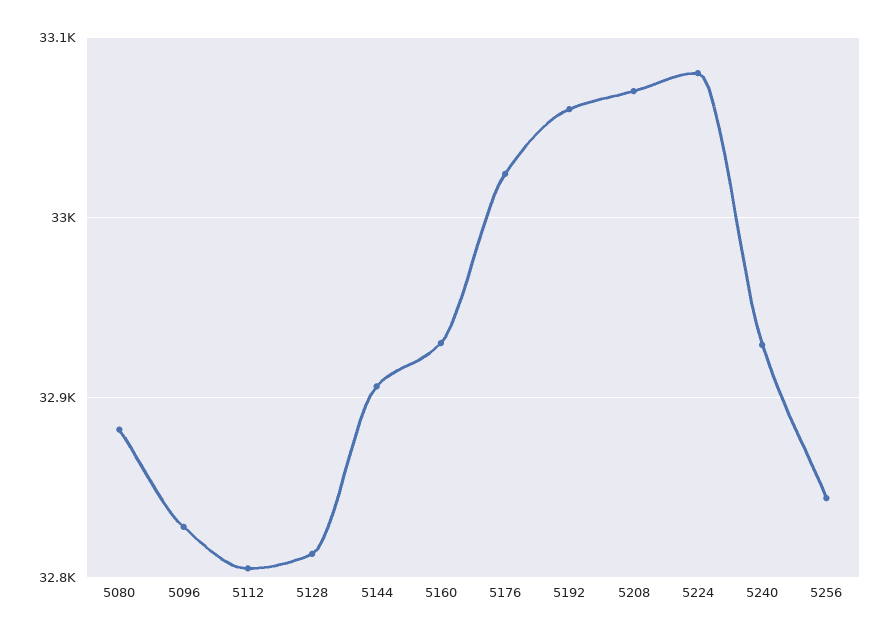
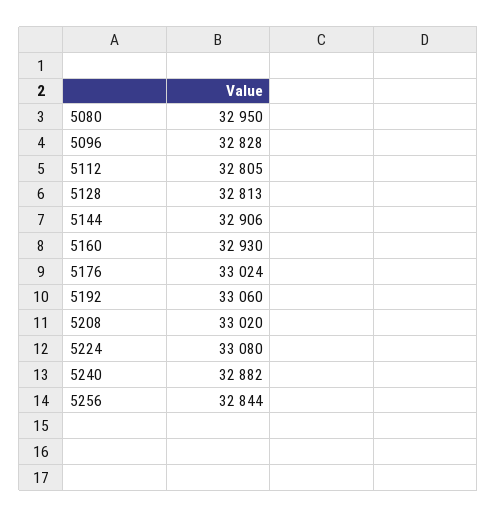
5080: 32880 -> 32950
5208: 33070 -> 33020
5240: 32930 -> 32882

